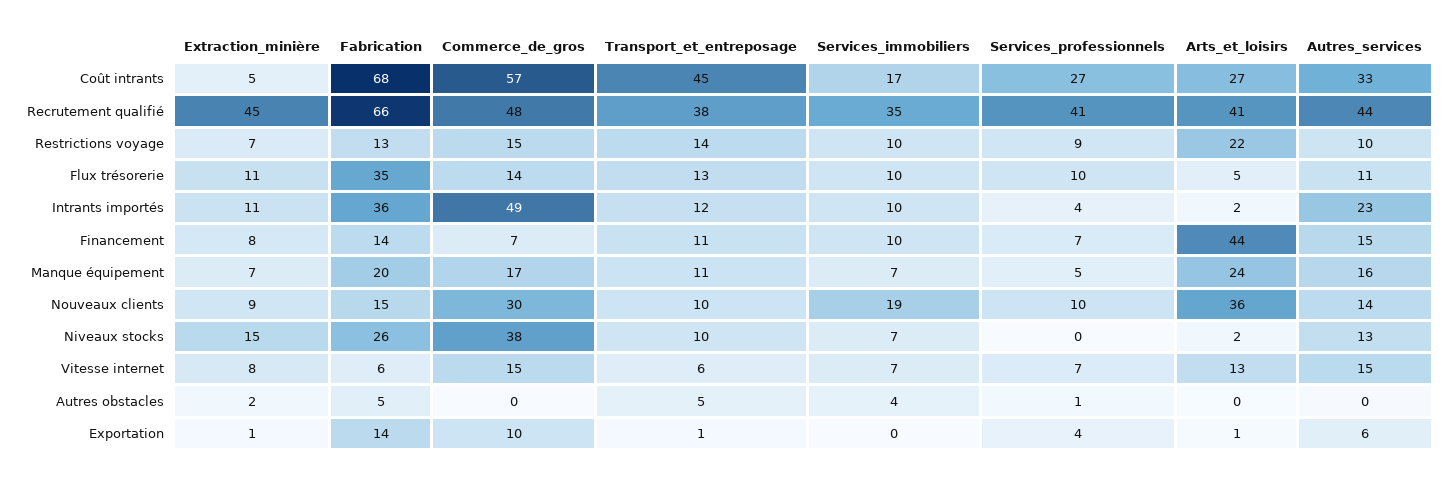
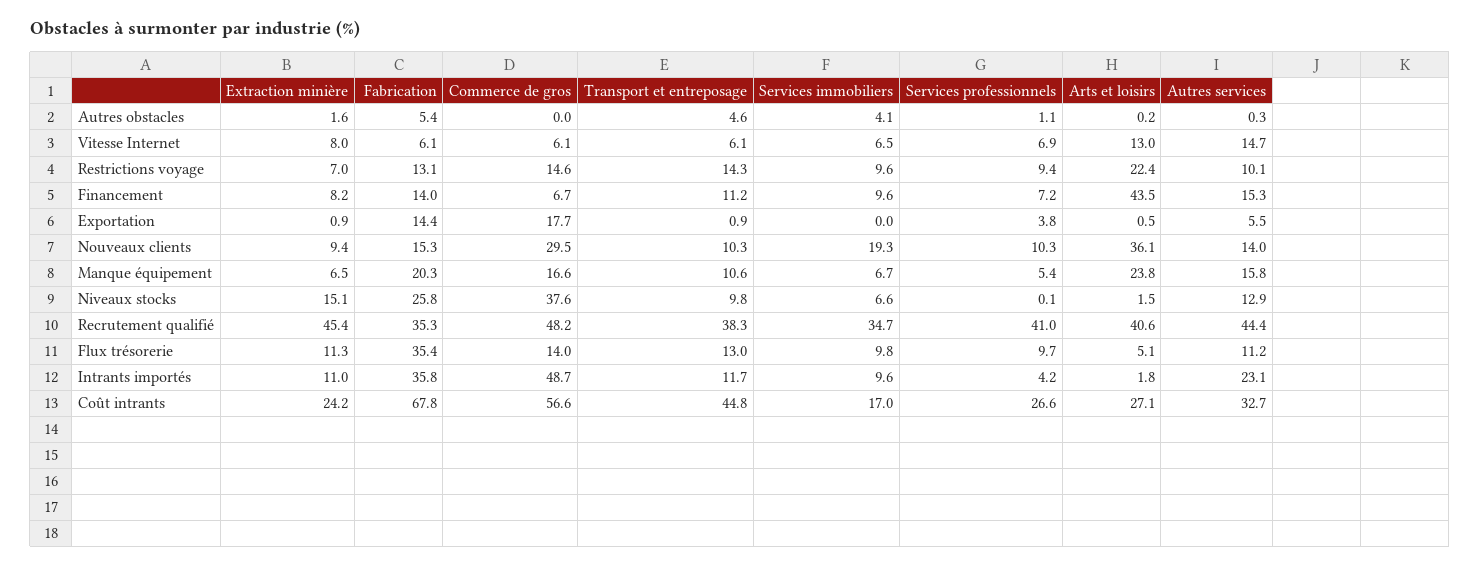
Extraction_minière, Coût intrants: 5 -> 24.2
Fabrication, Recrutement qualifié: 66 -> 35.3
Commerce_de_gros, Vitesse internet: 15 -> 6.1
Commerce_de_gros, Exportation: 10 -> 17.7

